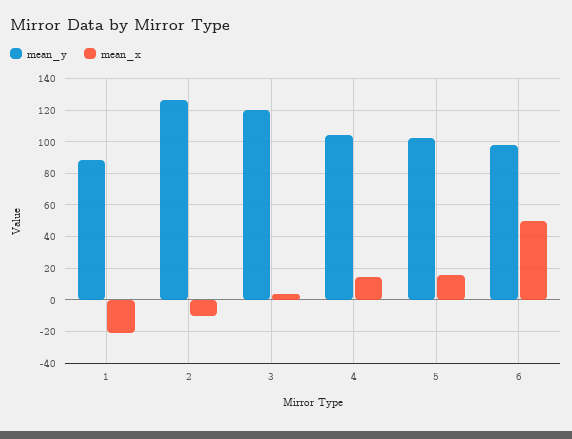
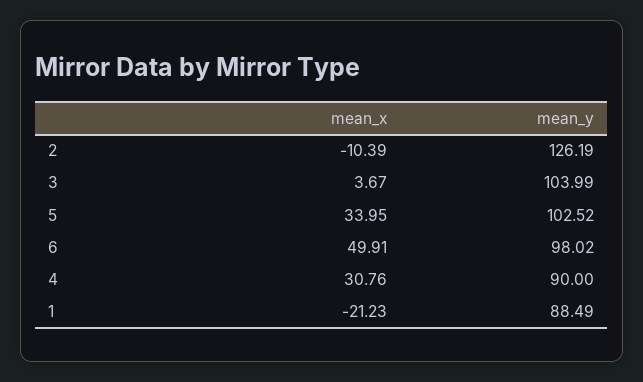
mean_y, 3: 120 -> 103.99
mean_y, 4: 105 -> 90
mean_x, 4: 15 -> 30.76
mean_x, 5: 15 -> 33.95

